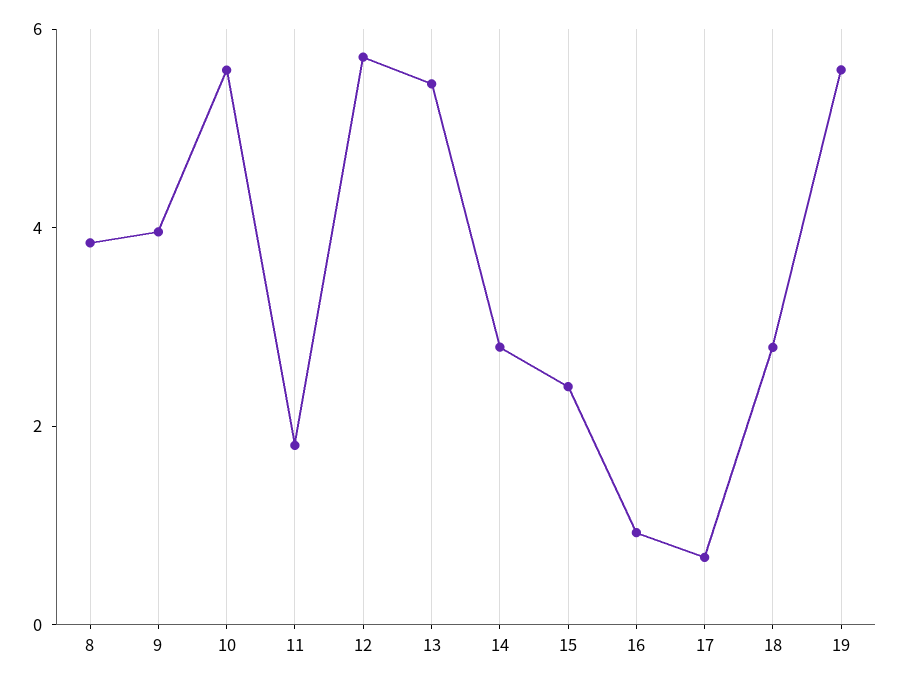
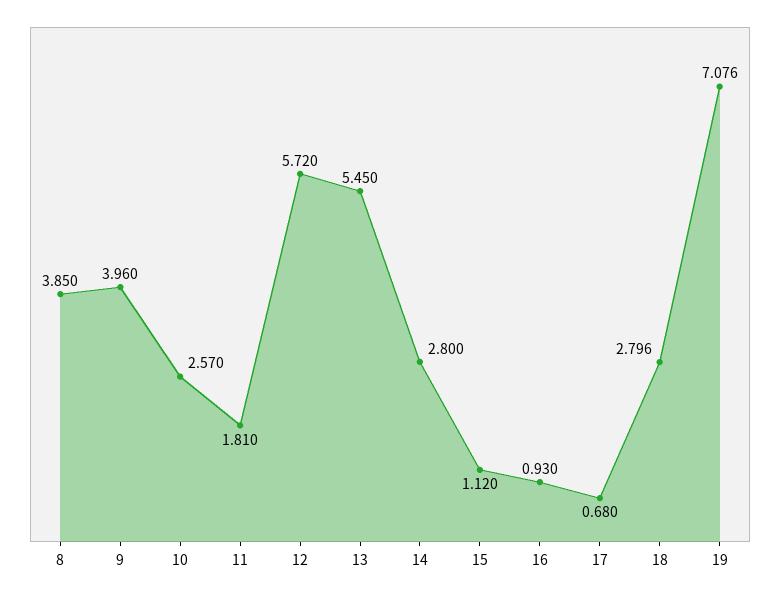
10: 5.5 -> 2.57
15: 2.5 -> 1.12
19: 5.5 -> 7.076

